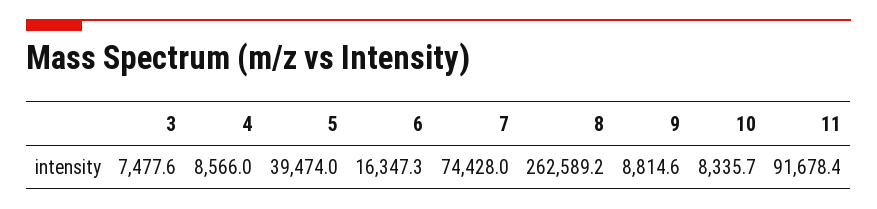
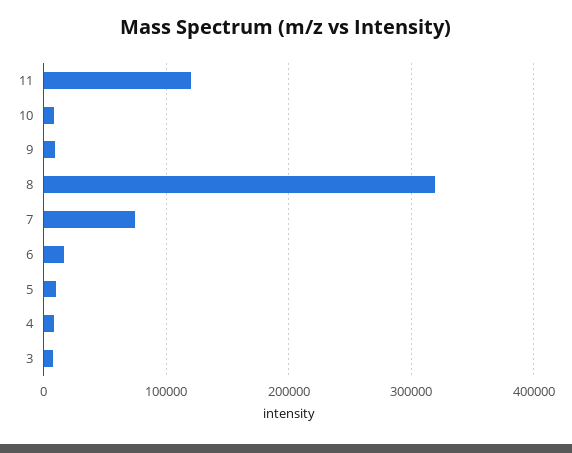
5: 39474 -> 10000
8: 262589.2 -> 320000
11: 91678.4 -> 120000

